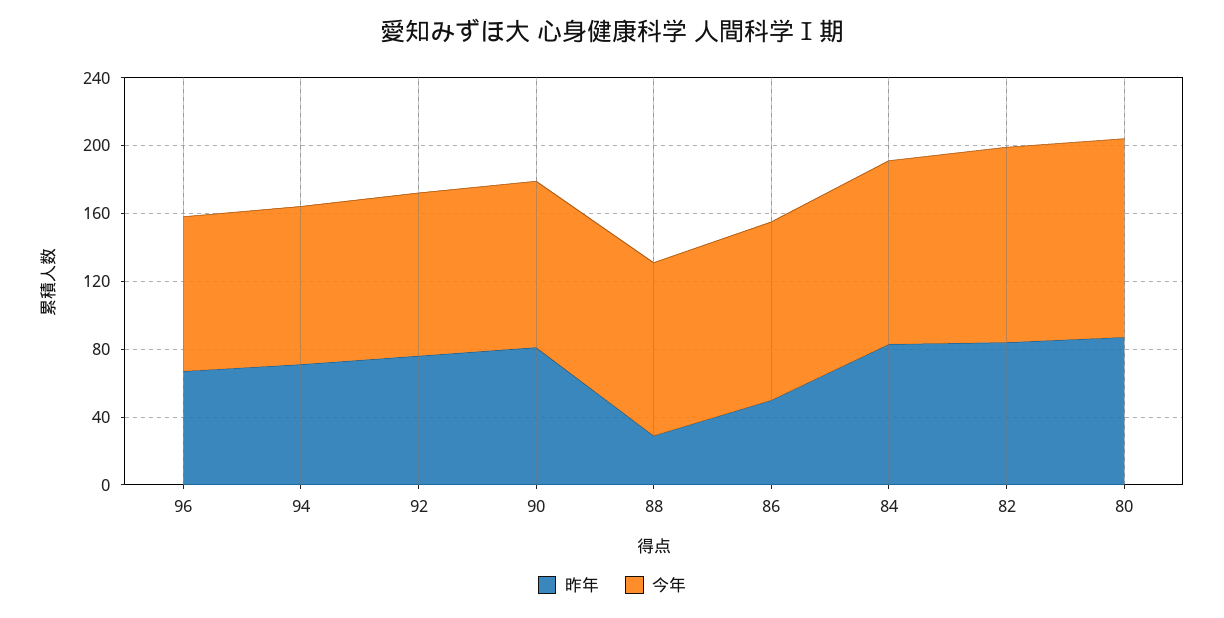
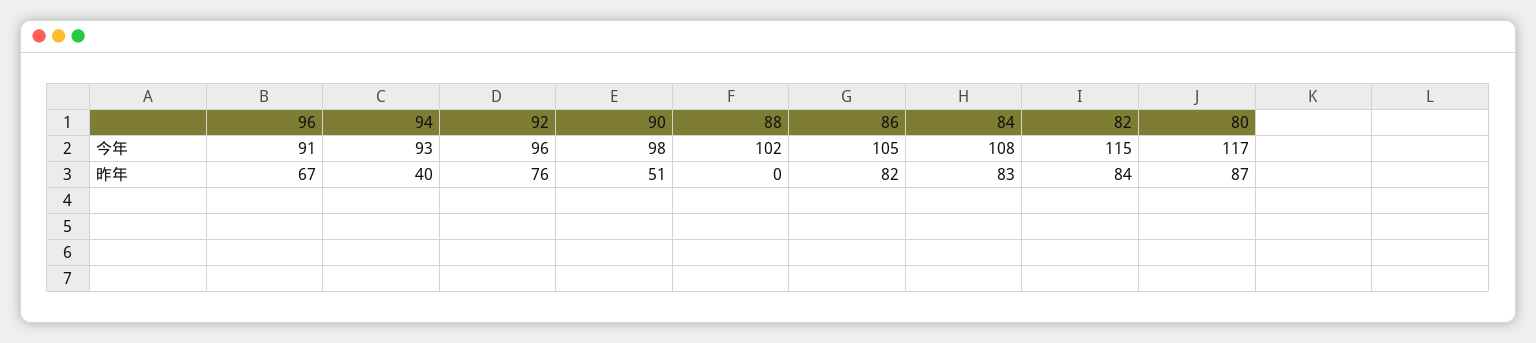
昨年, 94: 70 -> 40
昨年, 90: 80 -> 51
昨年, 88: 30 -> 0
昨年, 86: 50 -> 82

